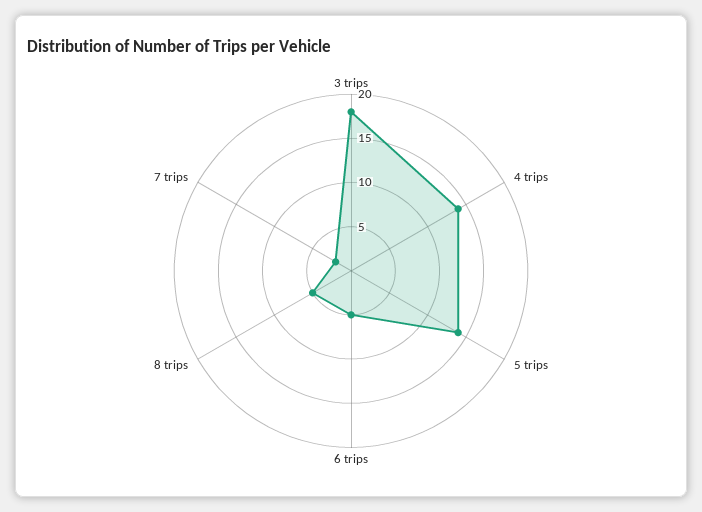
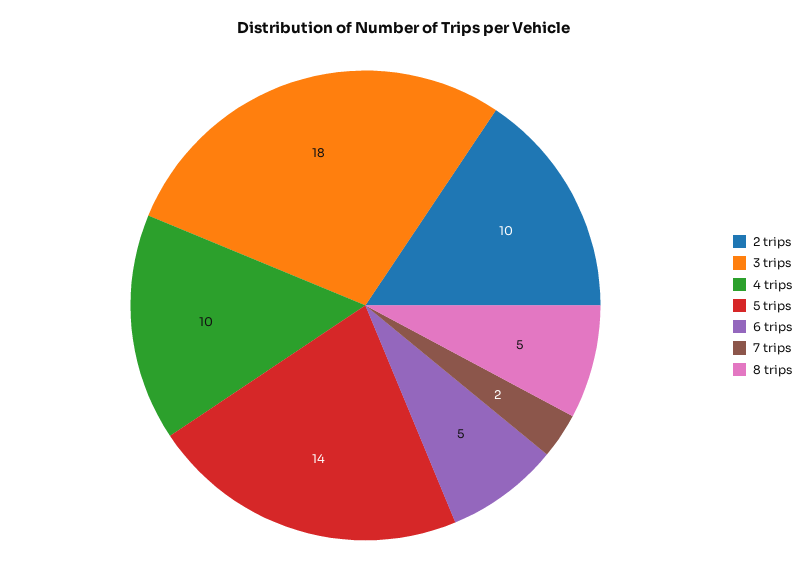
4 trips: 14 -> 10
2 trips: none -> 10

